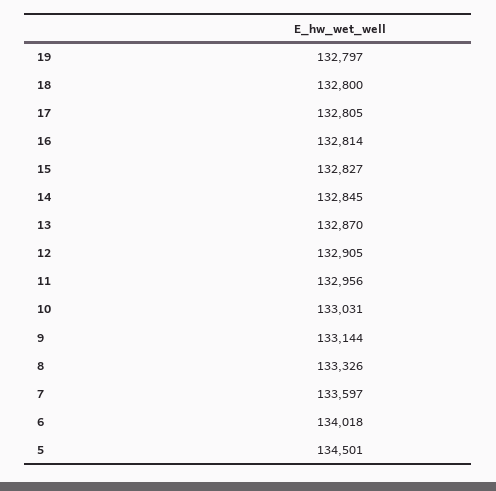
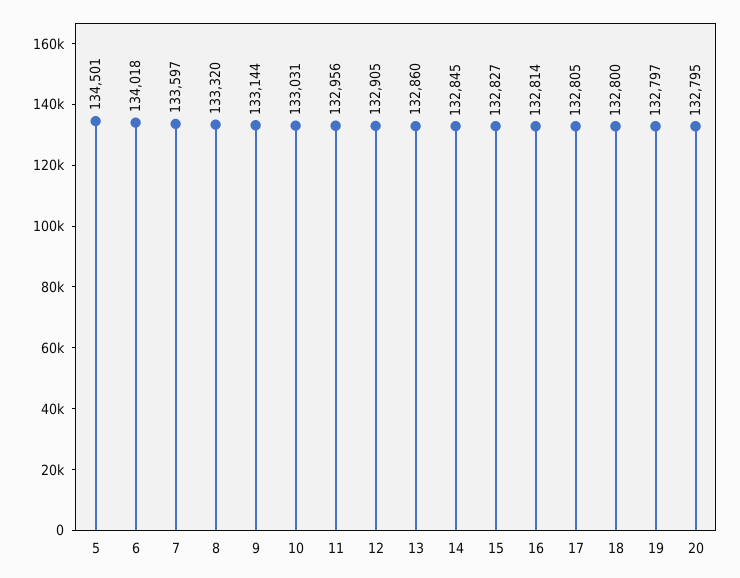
13: 132870 -> 132860
8: 133326 -> 133320
20: none -> 132795

